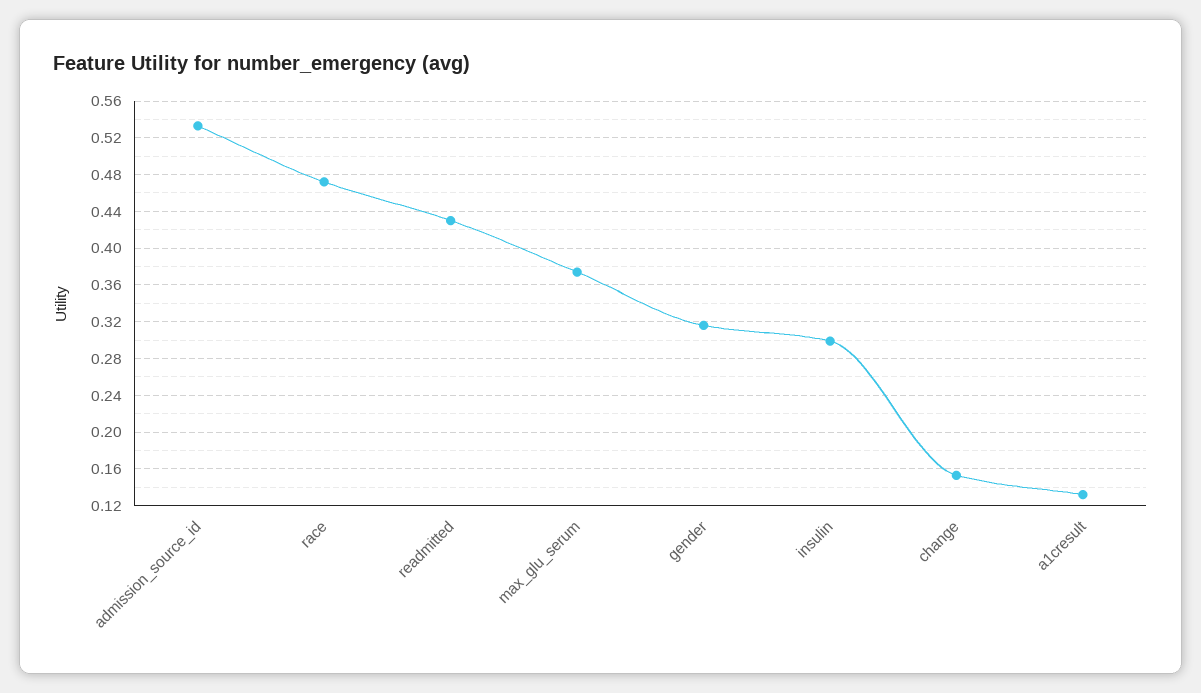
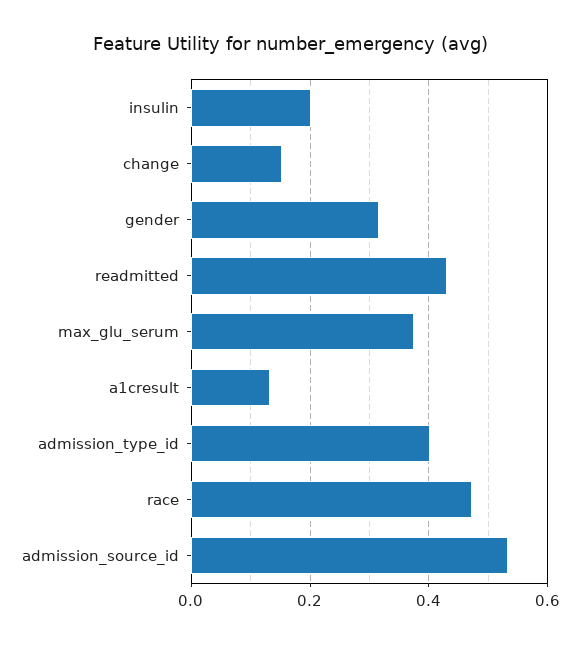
insulin: 0.3 -> 0.2
admission_type_id: none -> 0.4

